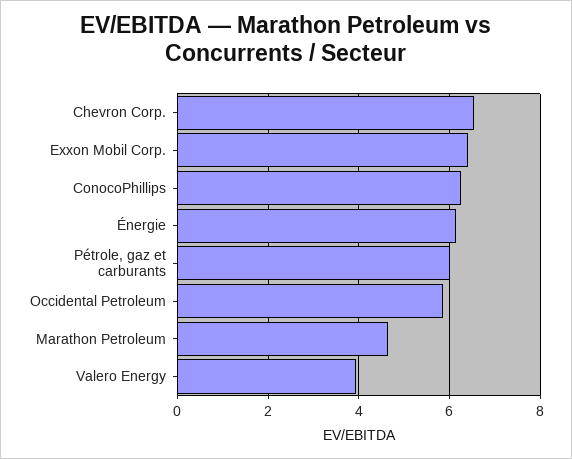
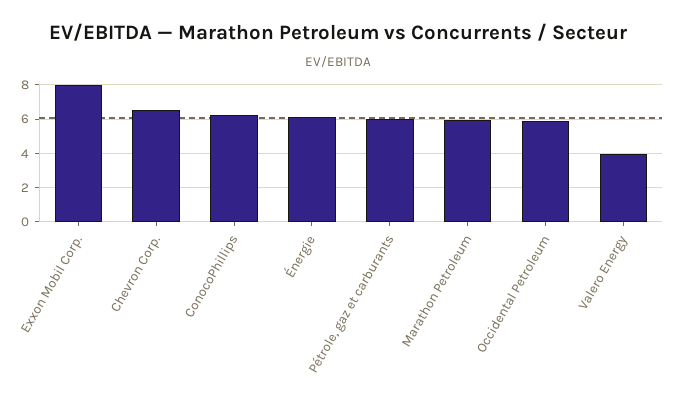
Exxon Mobil Corp.: 6.4 -> 8
Marathon Petroleum: 4.6 -> 6

